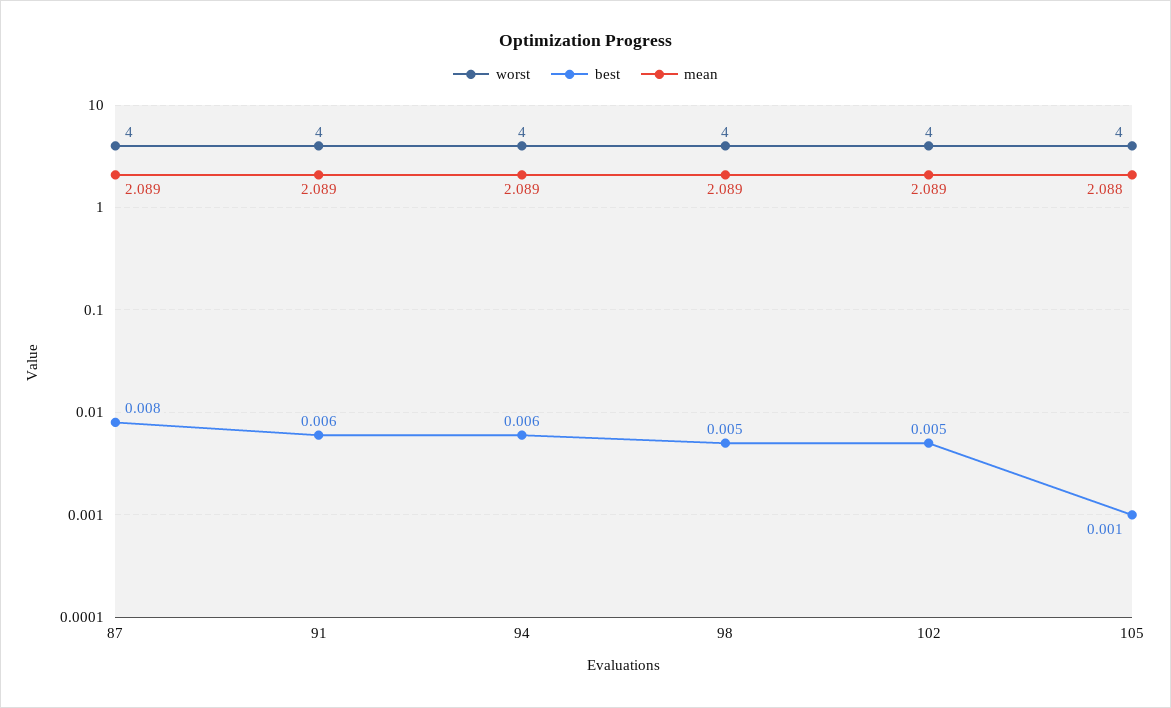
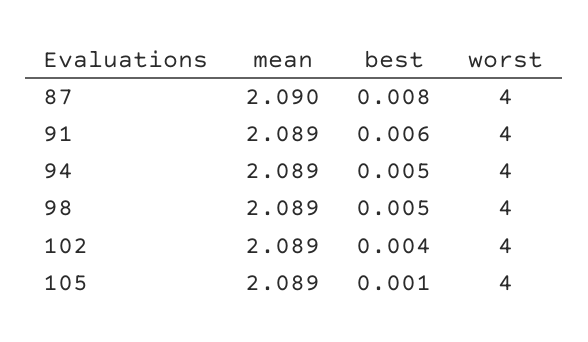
mean, 87: 2.089 -> 2.09
best, 94: 0.006 -> 0.005
best, 102: 0.005 -> 0.004
mean, 105: 2.088 -> 2.089

